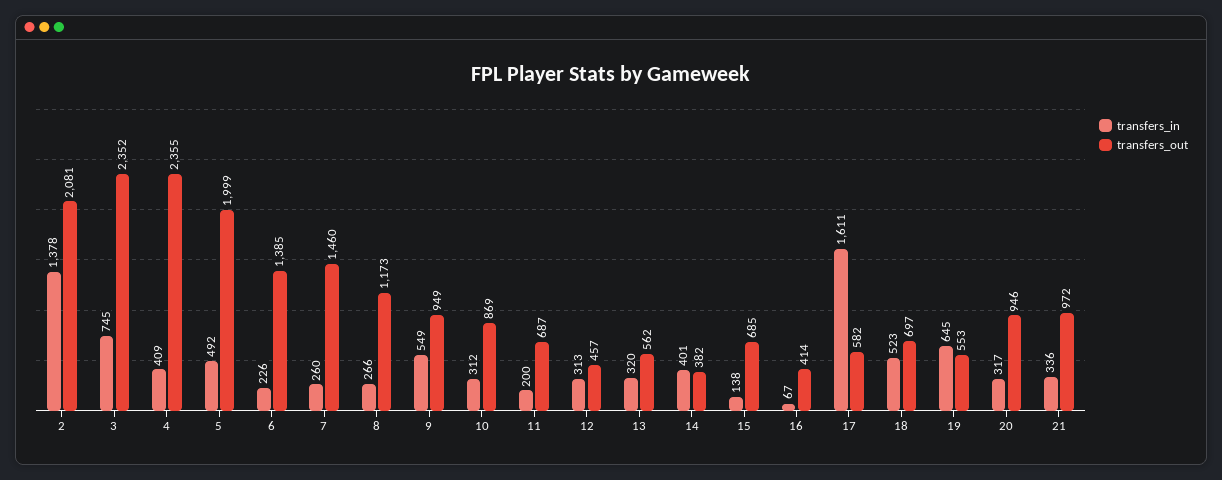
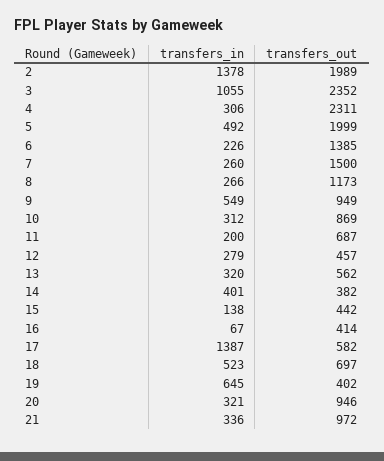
transfers_out, 2: 2081 -> 1989
transfers_in, 3: 745 -> 1055
transfers_in, 4: 409 -> 306
transfers_out, 4: 2355 -> 2311
transfers_out, 7: 1460 -> 1500
transfers_in, 12: 313 -> 279
transfers_out, 15: 685 -> 442
transfers_in, 17: 1611 -> 1387
transfers_out, 19: 553 -> 402
transfers_in, 20: 317 -> 321

